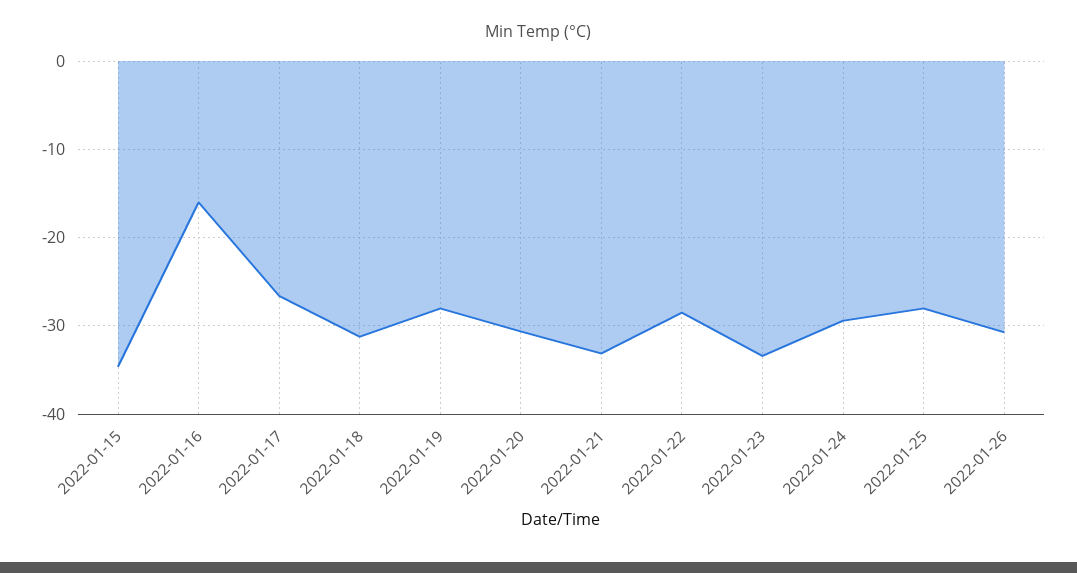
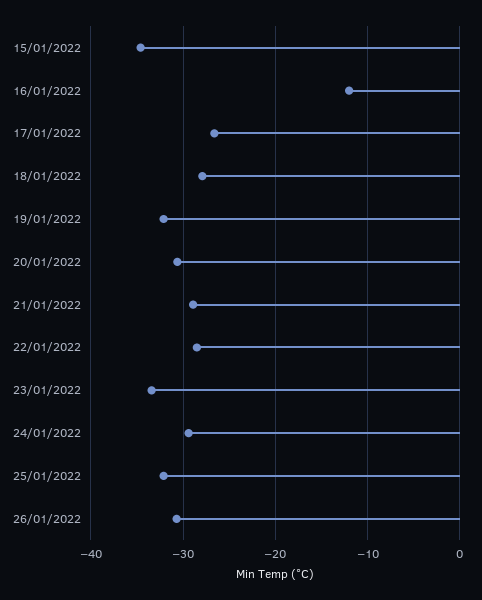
2022-01-16: -16 -> -12
2022-01-18: -31 -> -28
2022-01-19: -28 -> -32
2022-01-21: -33 -> -29
2022-01-25: -28 -> -32

